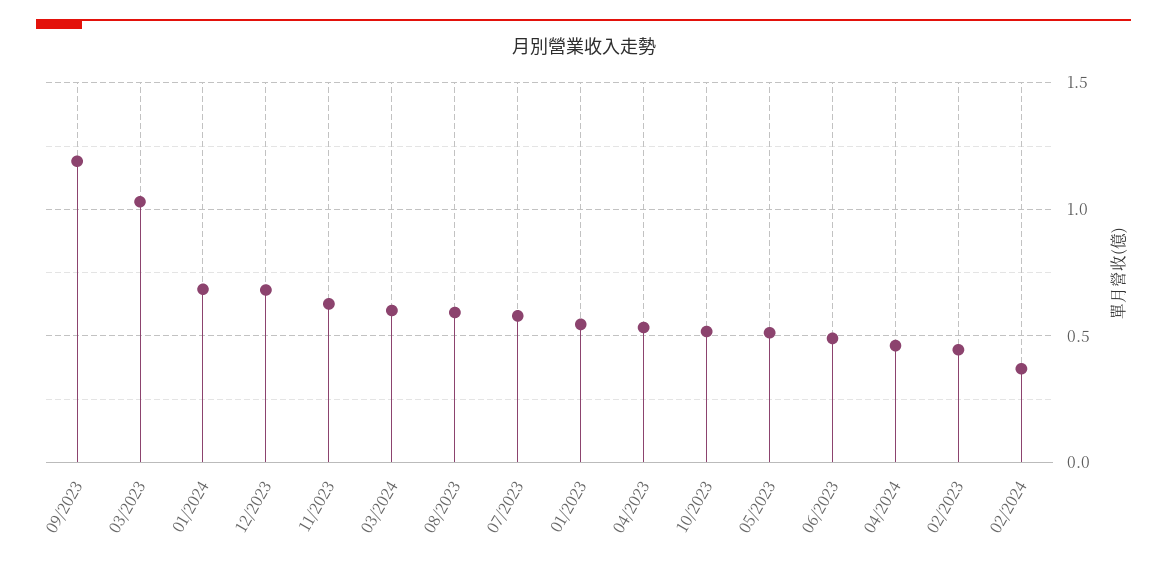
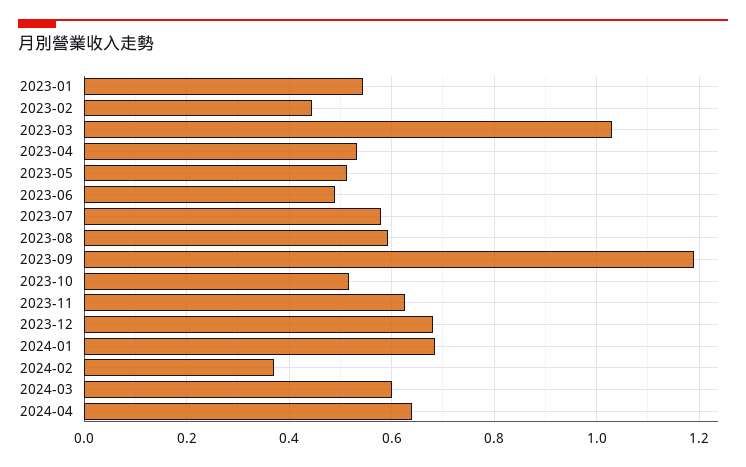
04/2024: 0.45 -> 0.64

